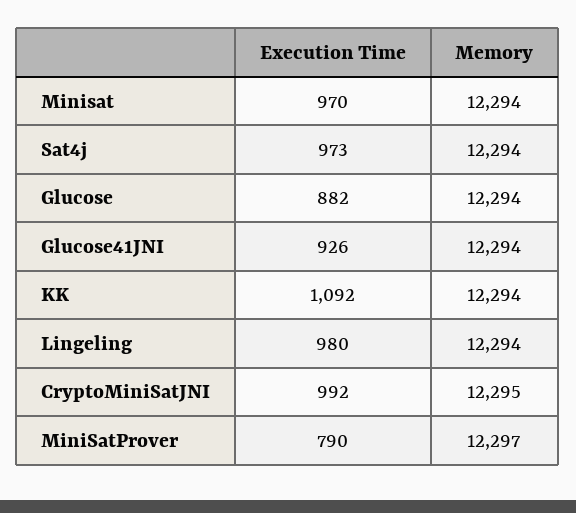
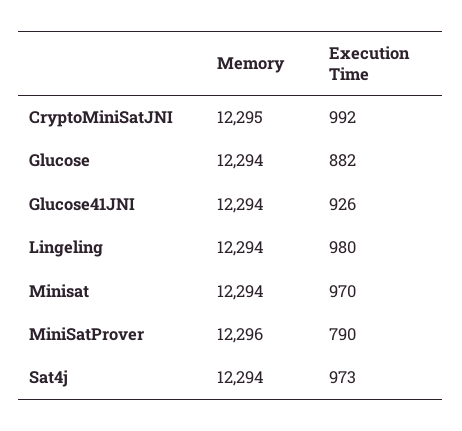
Execution Time, KK: 1092 -> none
Memory, KK: 12294 -> none
Memory, MiniSatProver: 12297 -> 12296

